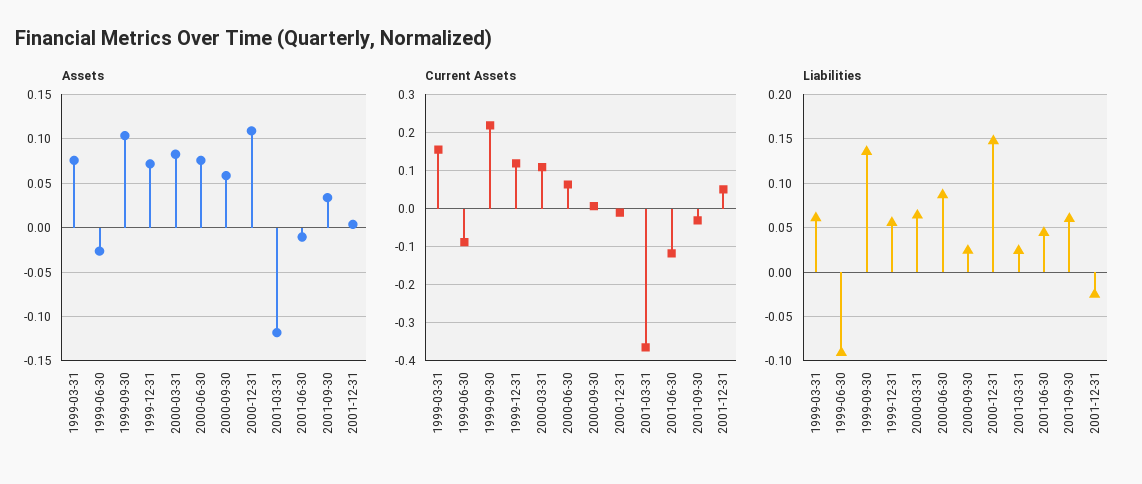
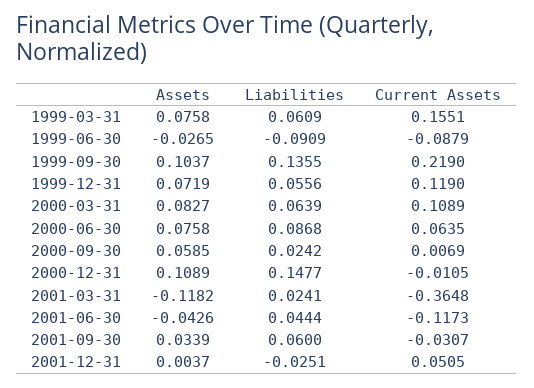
Assets, 2001-06-30: -0.01 -> -0.0426

